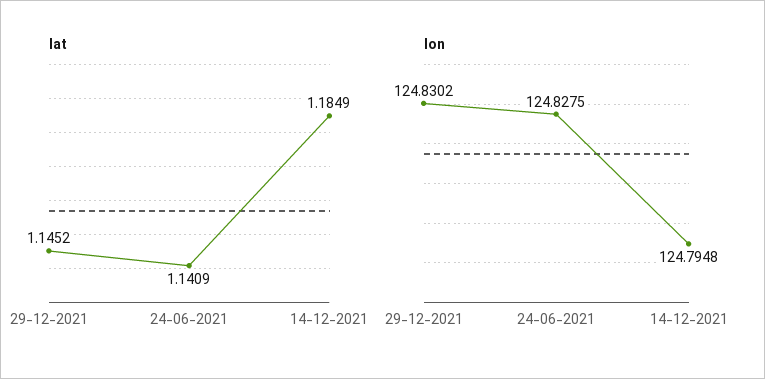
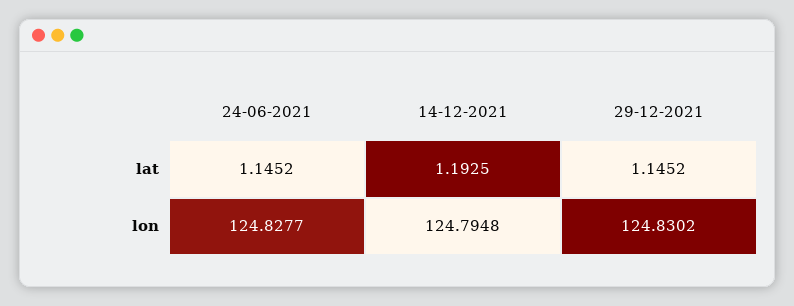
lat, 24-06-2021: 1.1409 -> 1.1452
lat, 14-12-2021: 1.1849 -> 1.1925
lon, 24-06-2021: 124.8275 -> 124.8277

